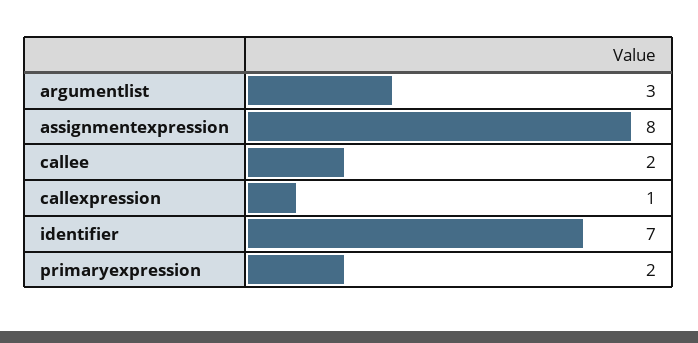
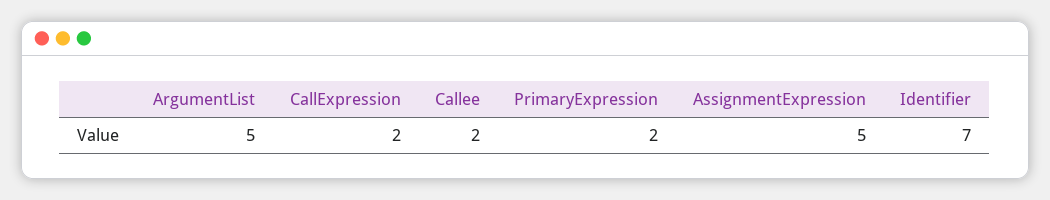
argumentlist: 3 -> 5
assignmentexpression: 8 -> 5
callexpression: 1 -> 2

